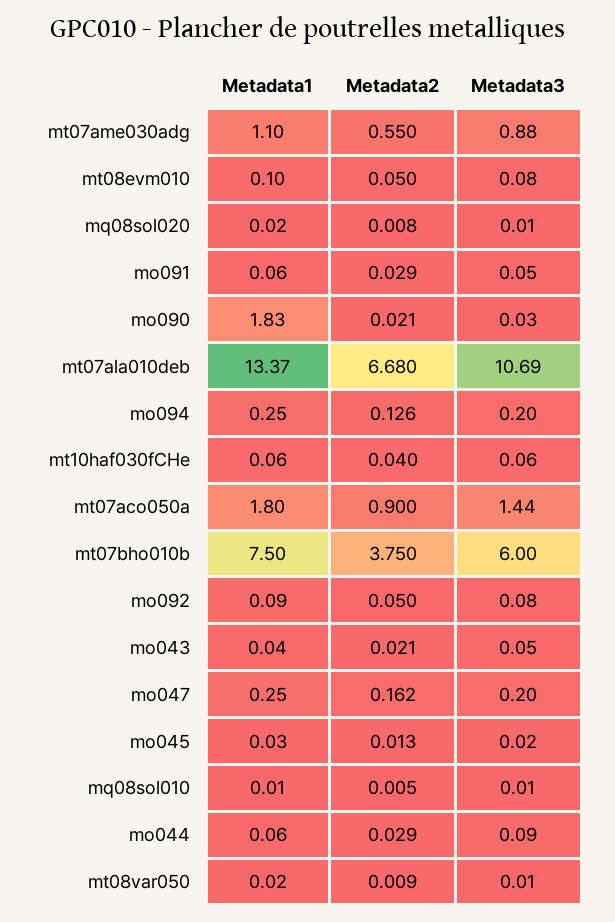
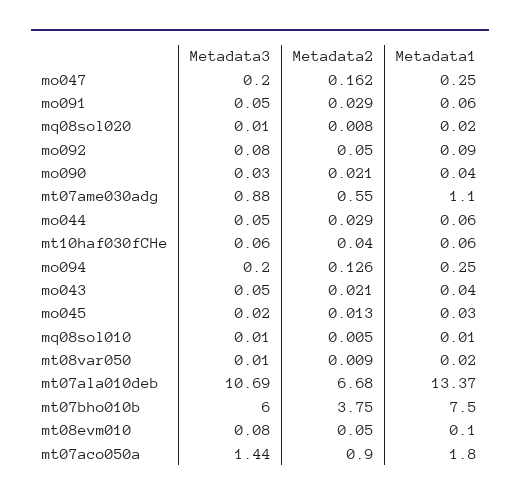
Metadata1, mo090: 1.83 -> 0.04
Metadata3, mo044: 0.09 -> 0.05

